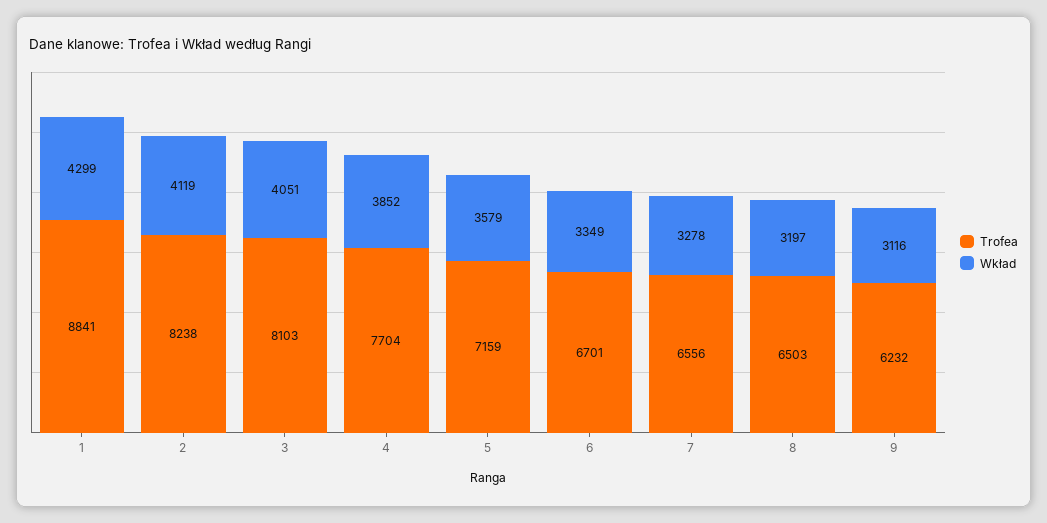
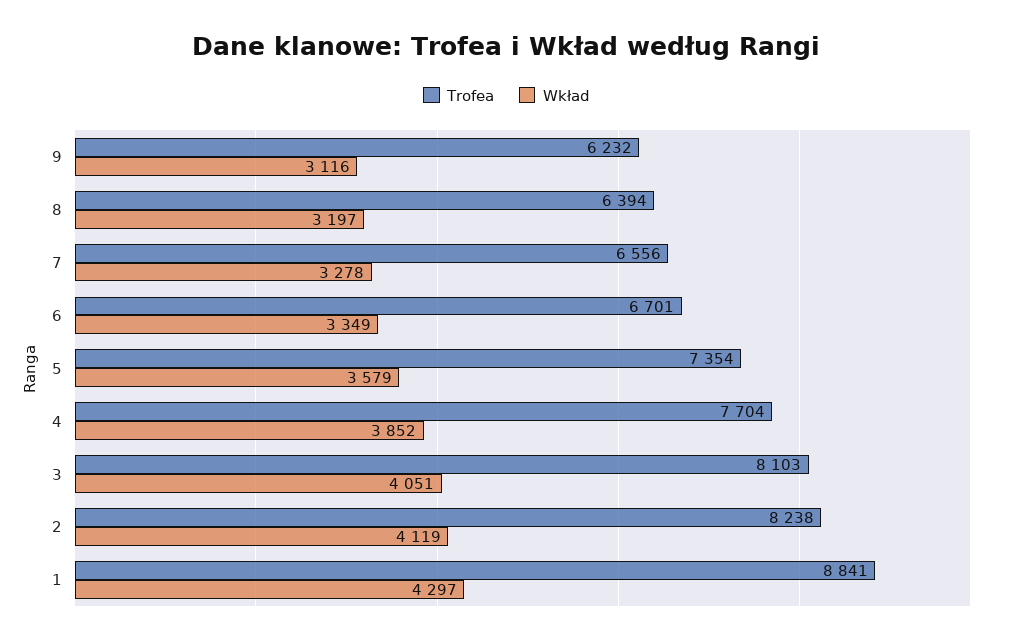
Wkład, 1: 4299 -> 4297
Trofea, 5: 7159 -> 7354
Trofea, 8: 6503 -> 6394

